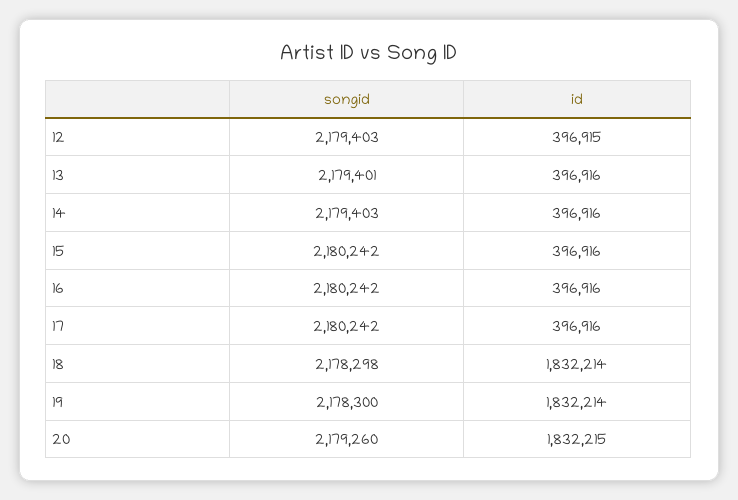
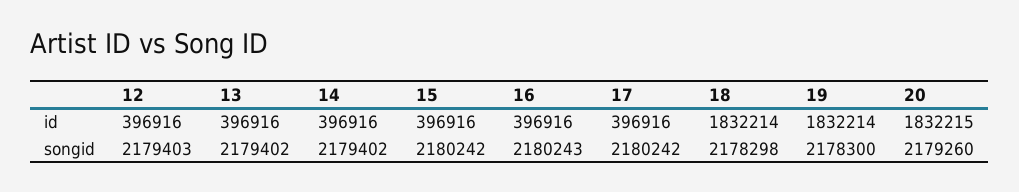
id, 12: 396915 -> 396916
songid, 13: 2179401 -> 2179402
songid, 14: 2179403 -> 2179402
songid, 16: 2180242 -> 2180243

